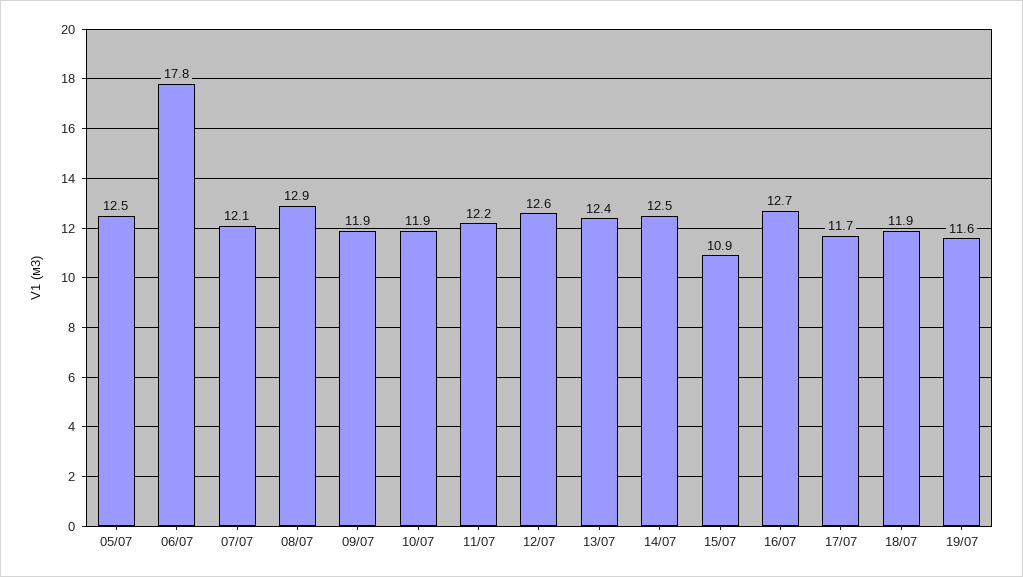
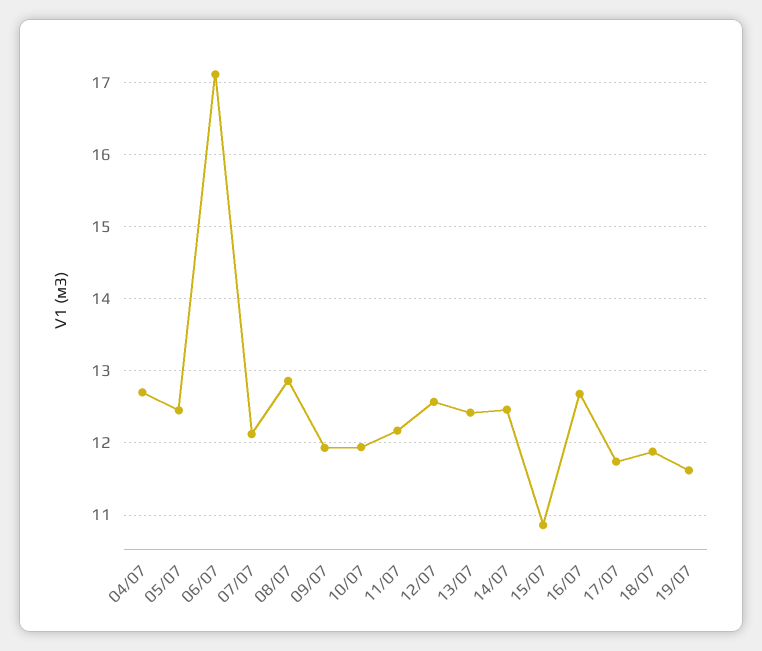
06/07: 17.8 -> 17.1
04/07: none -> 12.7

